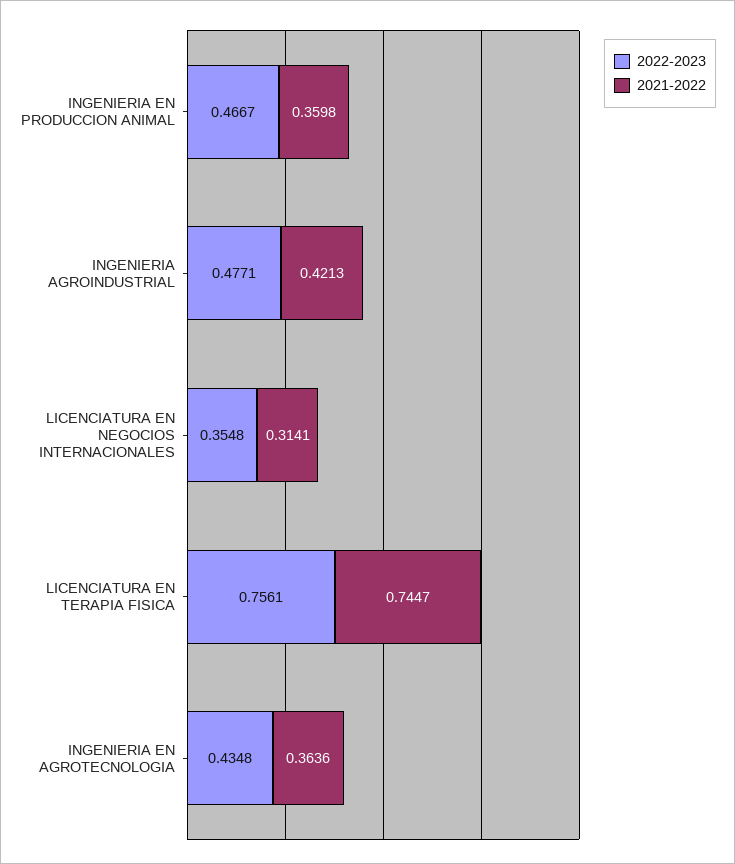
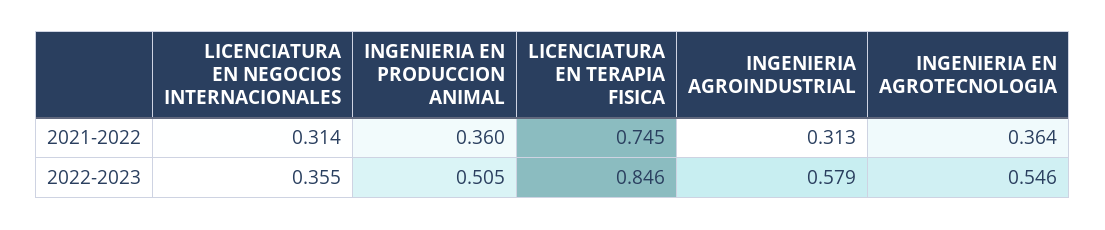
2022-2023, INGENIERIA EN PRODUCCION ANIMAL: 0.4667 -> 0.505
2022-2023, INGENIERIA AGROINDUSTRIAL: 0.4771 -> 0.579
2021-2022, INGENIERIA AGROINDUSTRIAL: 0.4213 -> 0.313
2022-2023, LICENCIATURA EN TERAPIA FISICA: 0.7561 -> 0.846
2022-2023, INGENIERIA EN AGROTECNOLOGIA: 0.4348 -> 0.546

